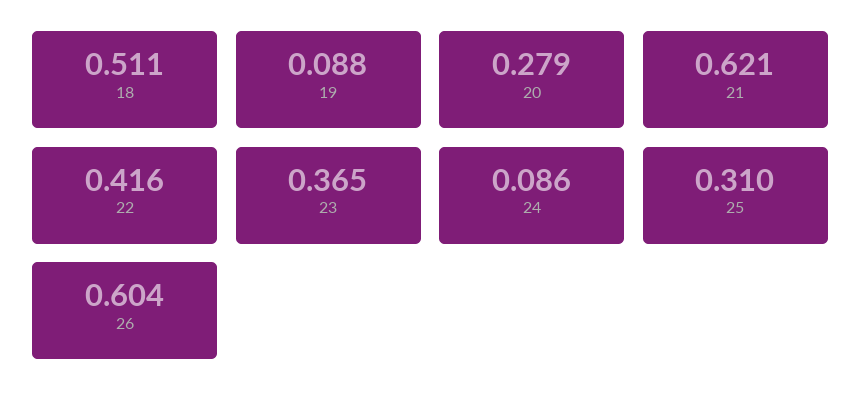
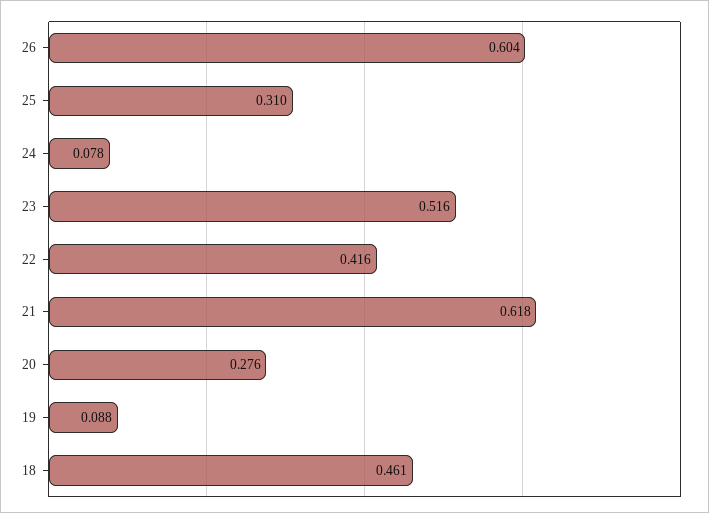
18: 0.511 -> 0.461
20: 0.279 -> 0.276
21: 0.621 -> 0.618
23: 0.365 -> 0.516
24: 0.086 -> 0.078

